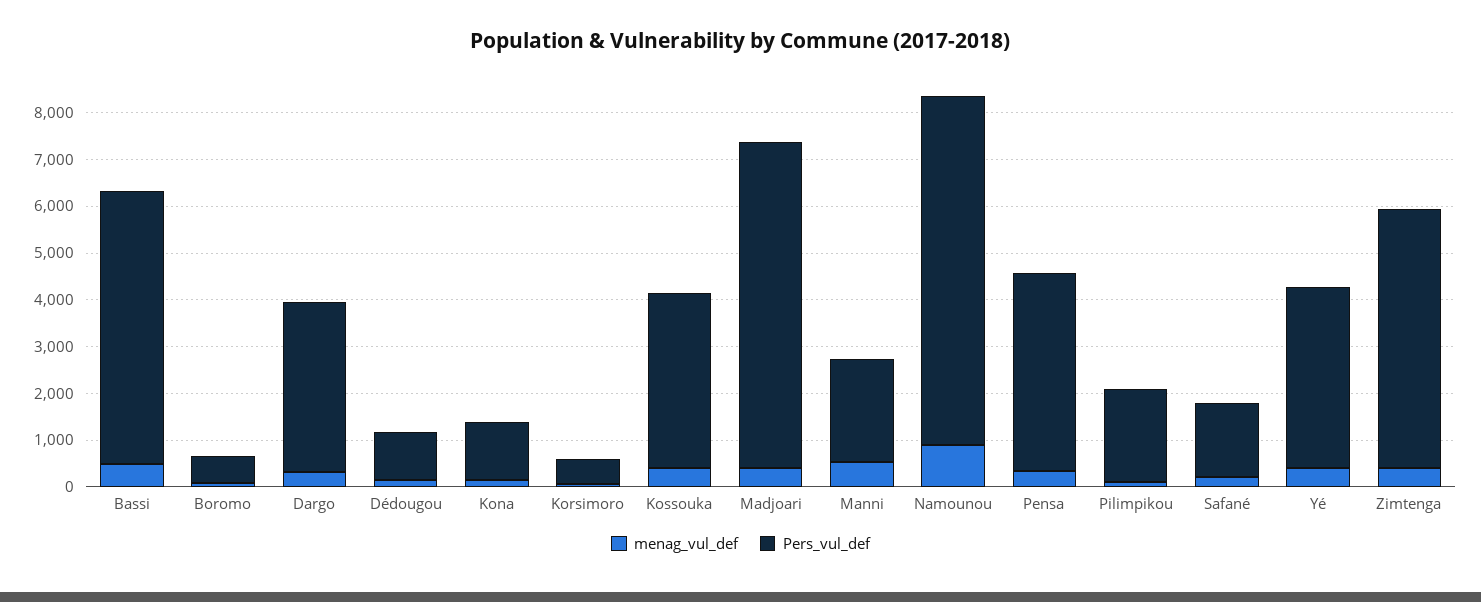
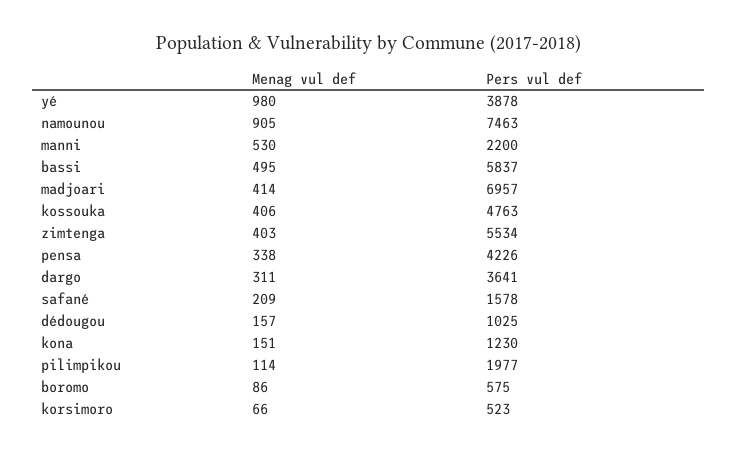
Pers_vul_def, Kossouka: 3800 -> 4763
menag_vul_def, Yé: 400 -> 980

